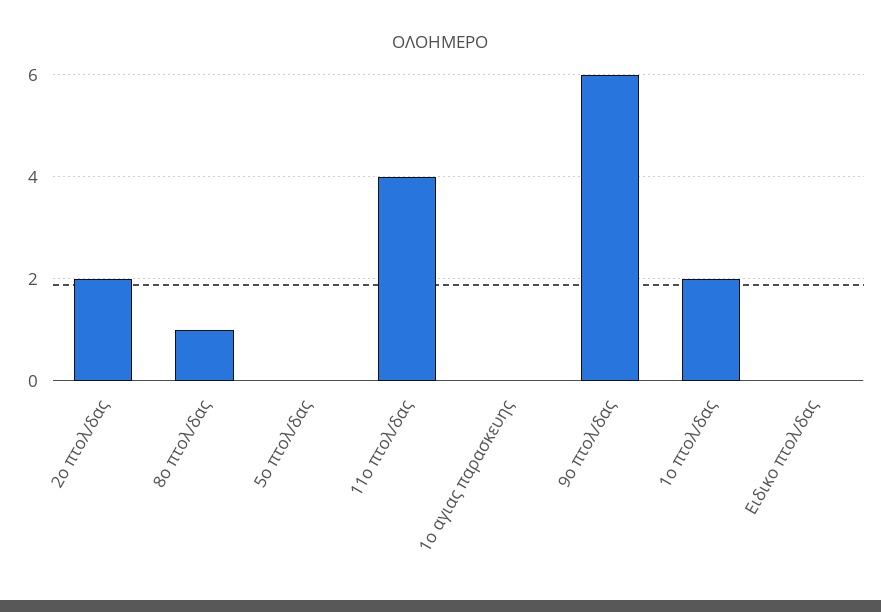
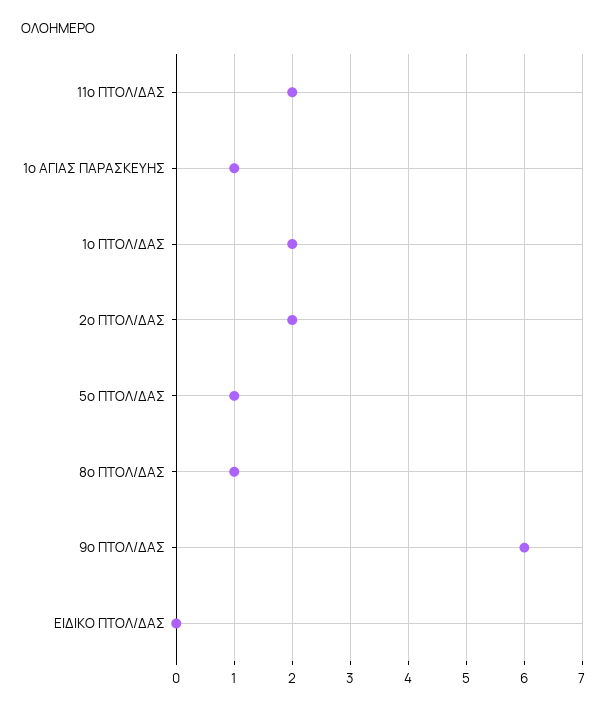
5ο πτολ/δας: 0 -> 1
11ο πτολ/δας: 4 -> 2
1ο αγιας παρασκευης: 0 -> 1

